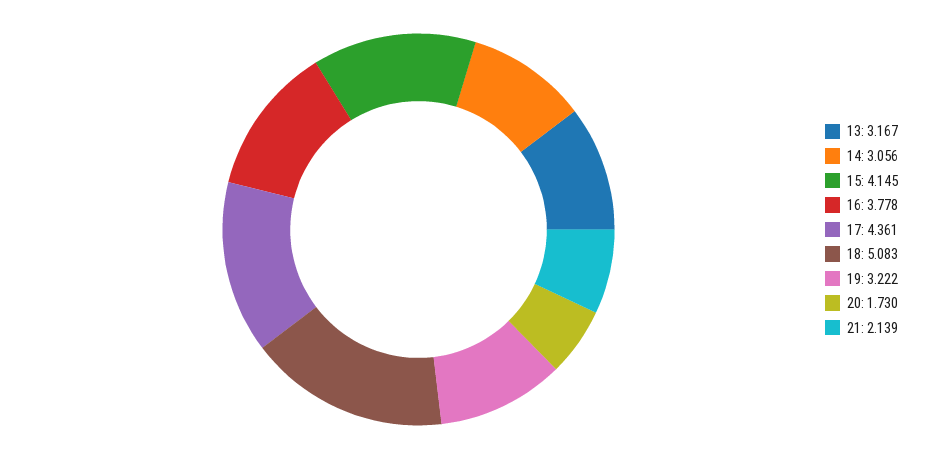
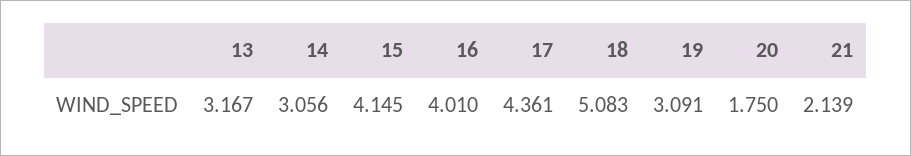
16: 3.778 -> 4.01
19: 3.222 -> 3.091
20: 1.73 -> 1.75

